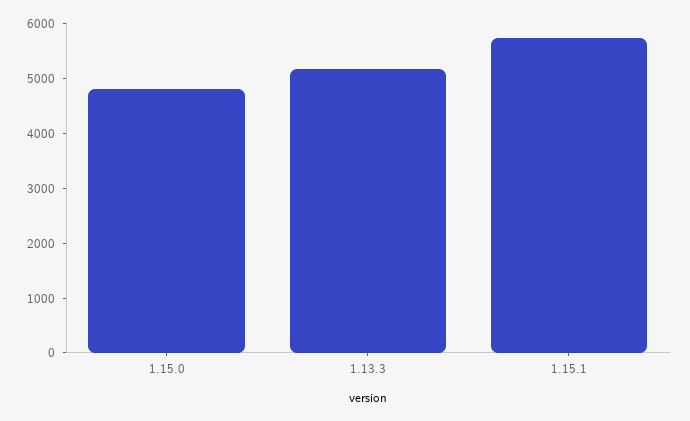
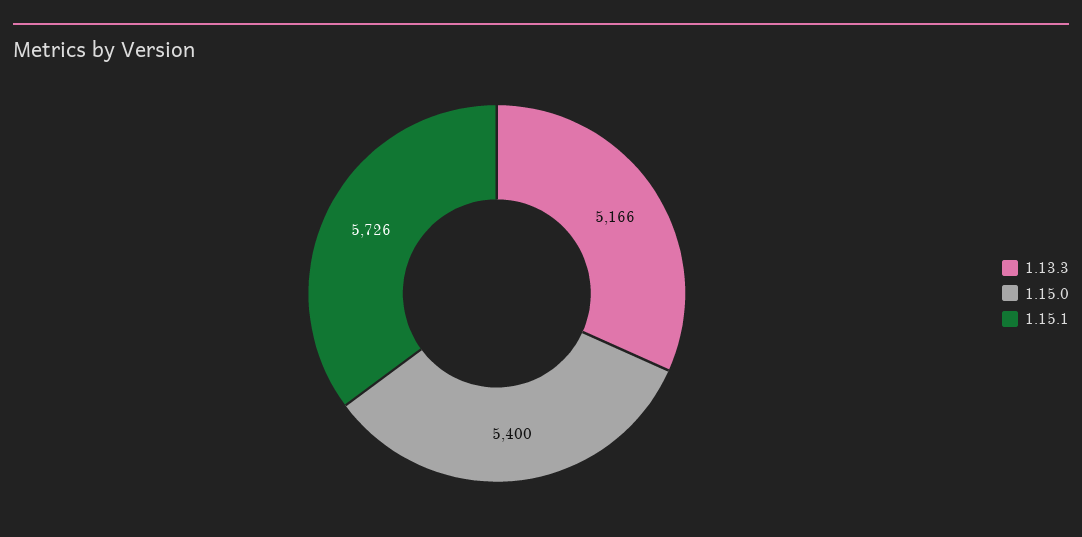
1.15.0: 4800 -> 5400

